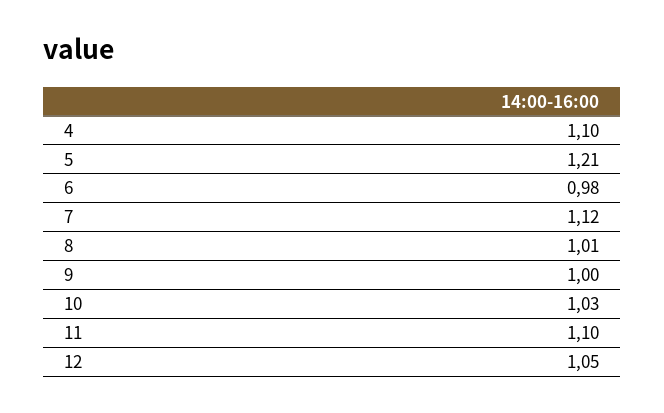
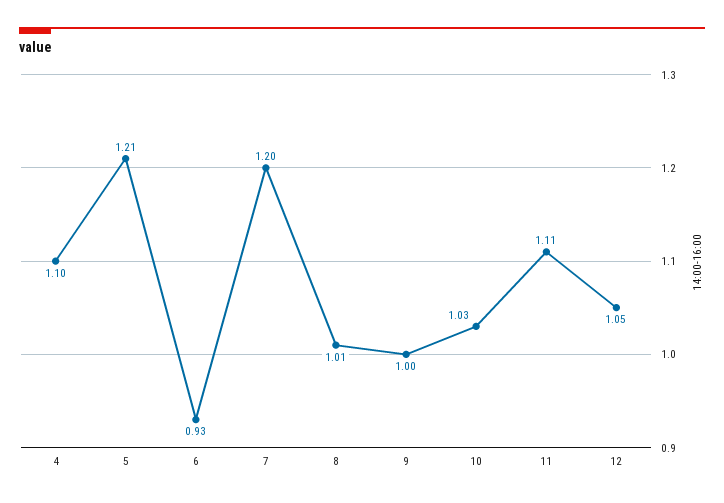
6: 0.98 -> 0.93
7: 1.12 -> 1.2
11: 1.1 -> 1.11

